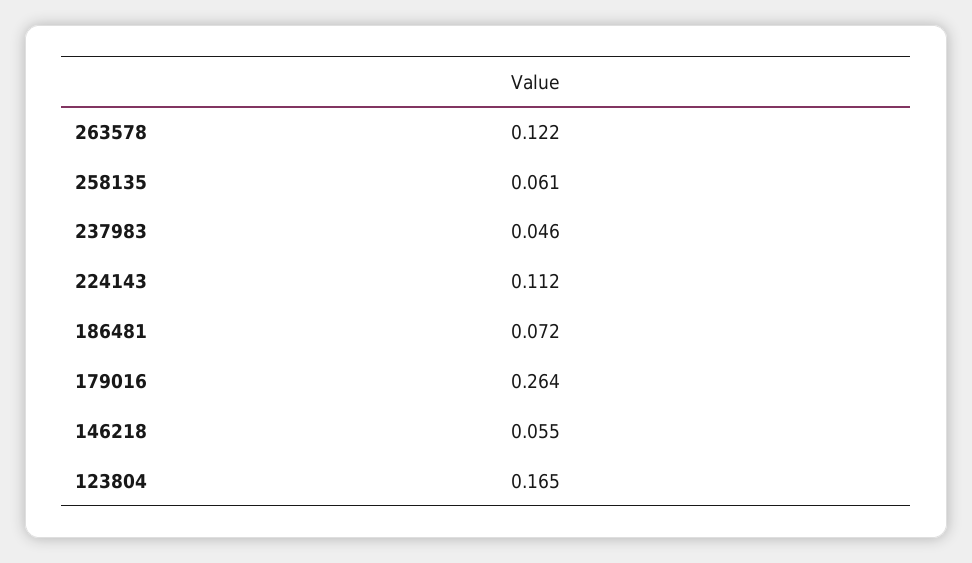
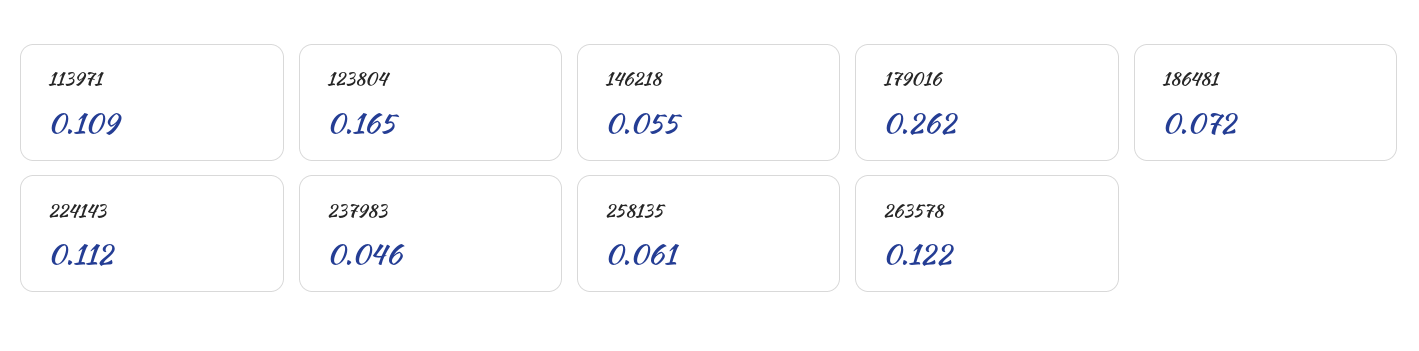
179016: 0.264 -> 0.262
113971: none -> 0.109

